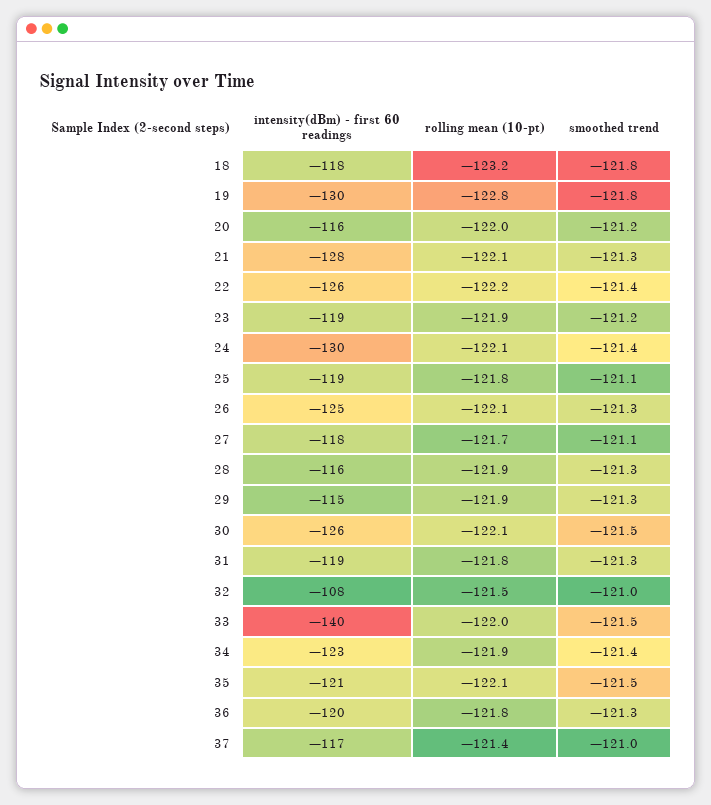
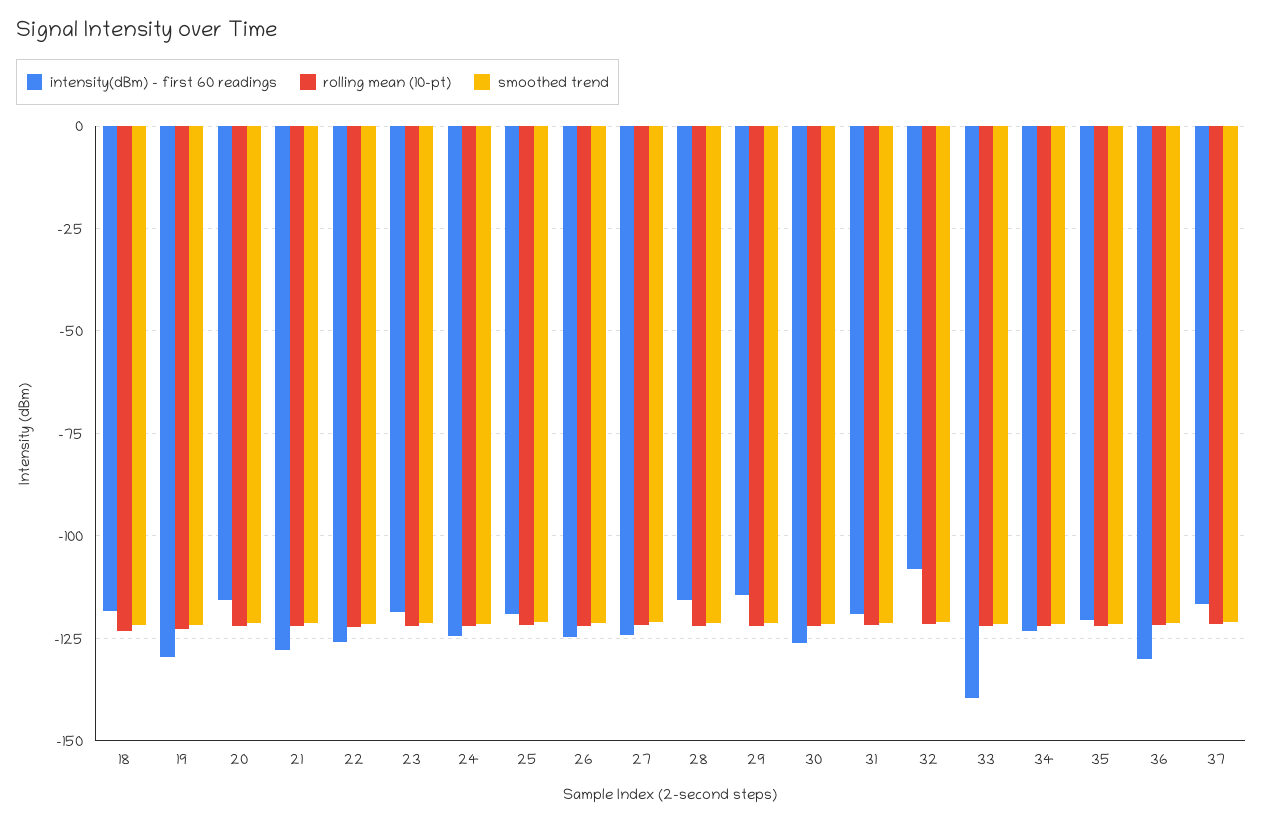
intensity(dBm) - first 60 readings, 24: -130 -> -125
intensity(dBm) - first 60 readings, 27: -118 -> -125
intensity(dBm) - first 60 readings, 36: -120 -> -130

